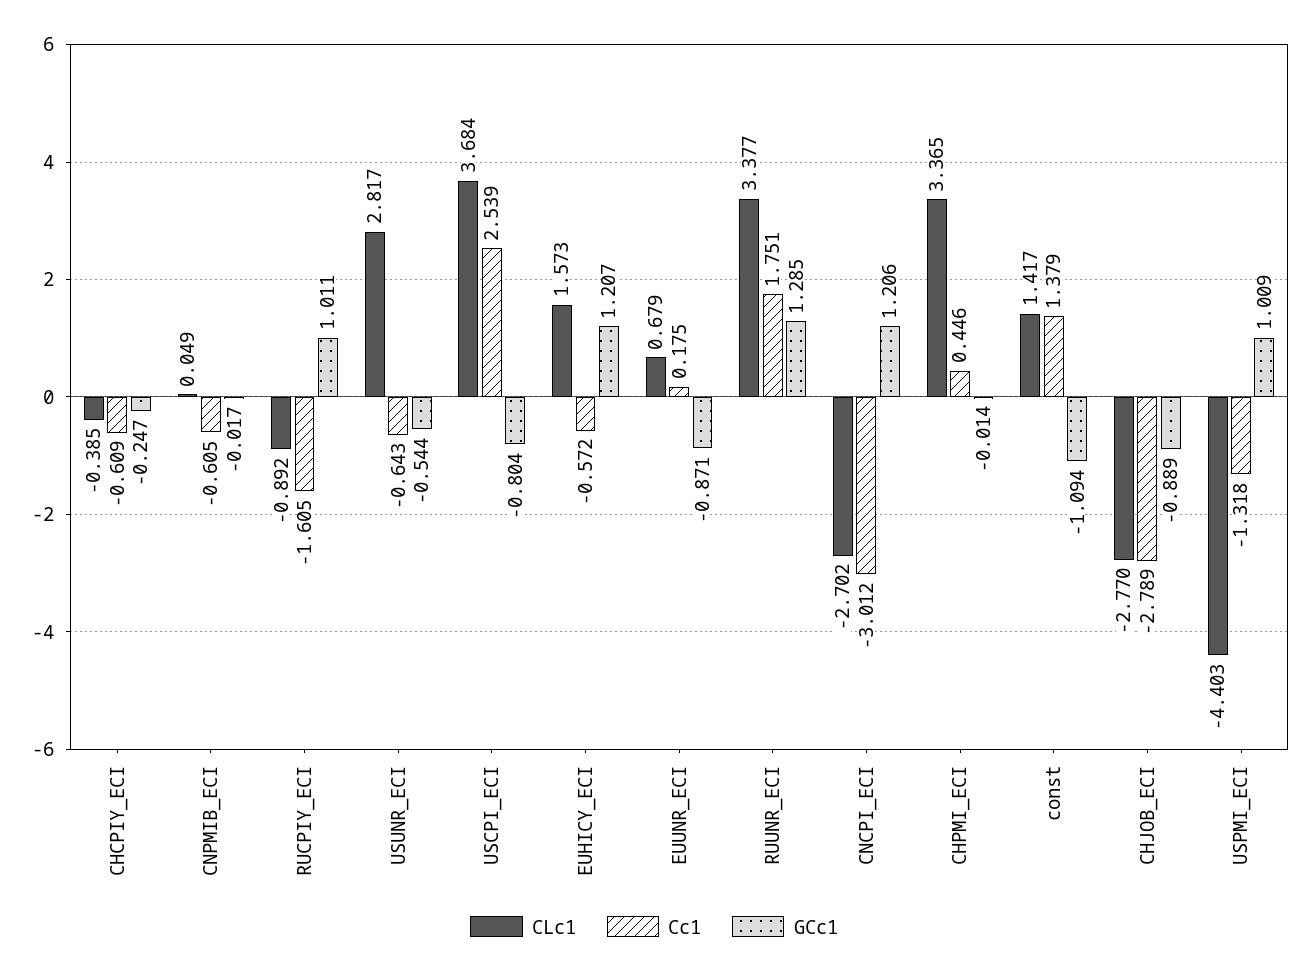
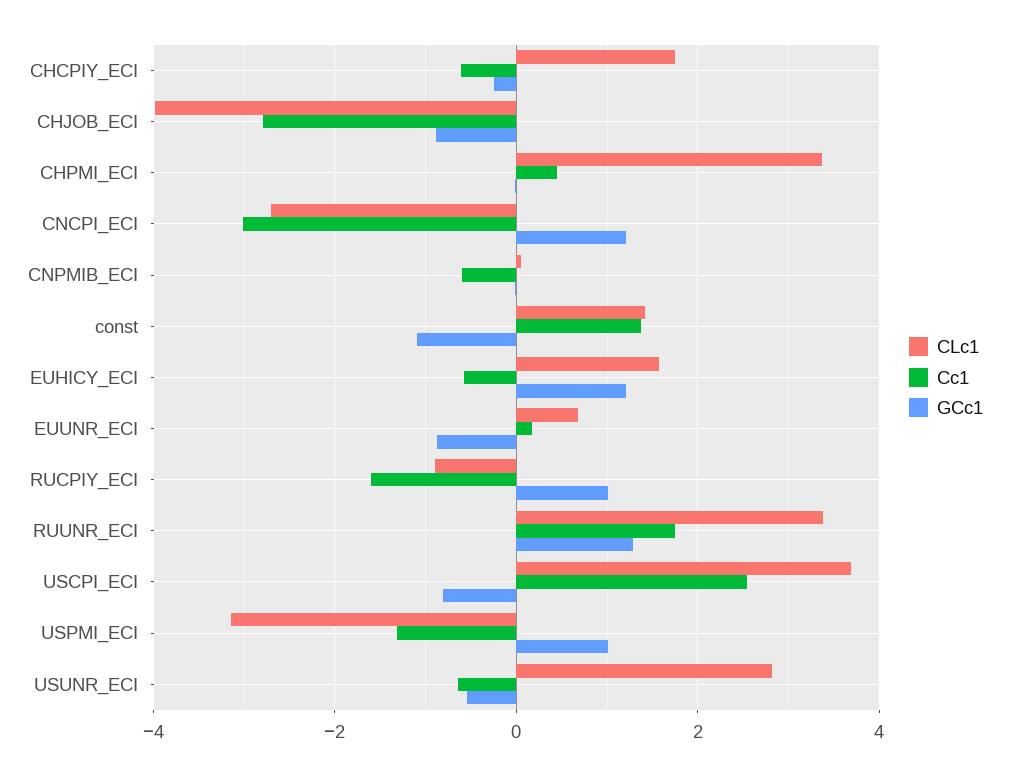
CLc1, CHCPIY_ECI: -0.385 -> 1.8
CLc1, CHJOB_ECI: -2.77 -> -4
CLc1, USPMI_ECI: -4.403 -> -3.2

